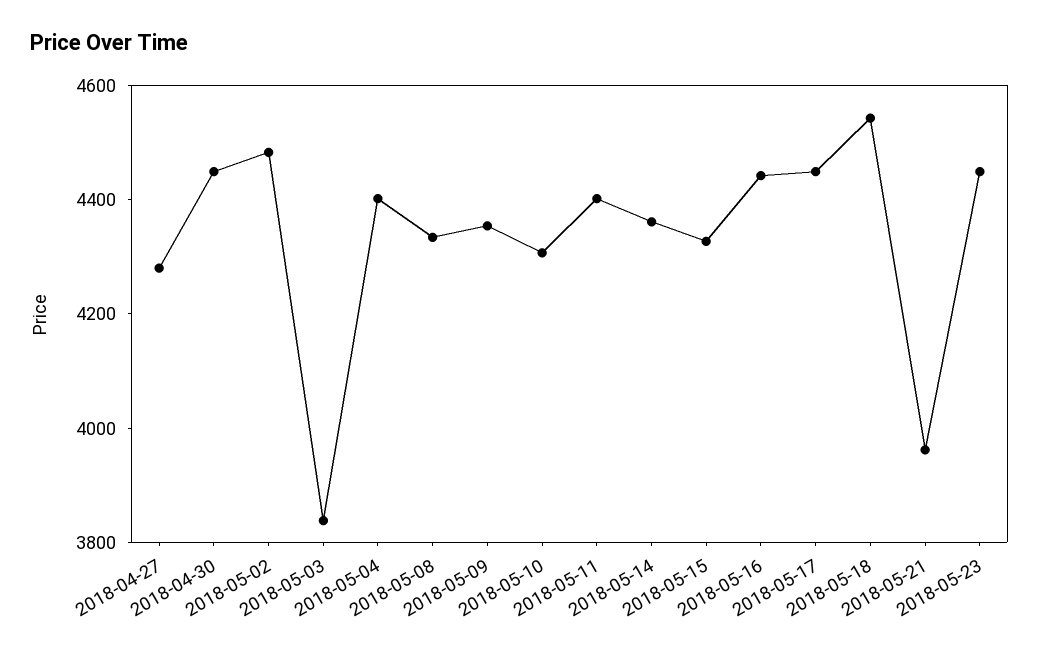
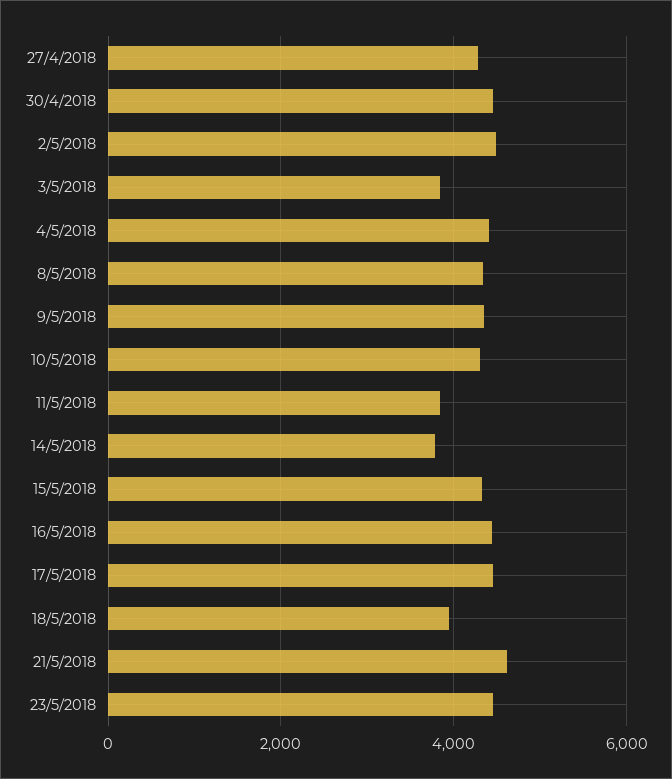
2018-05-11: 4400 -> 3800
2018-05-14: 4350 -> 3800
2018-05-18: 4550 -> 4000
2018-05-21: 3950 -> 4600

